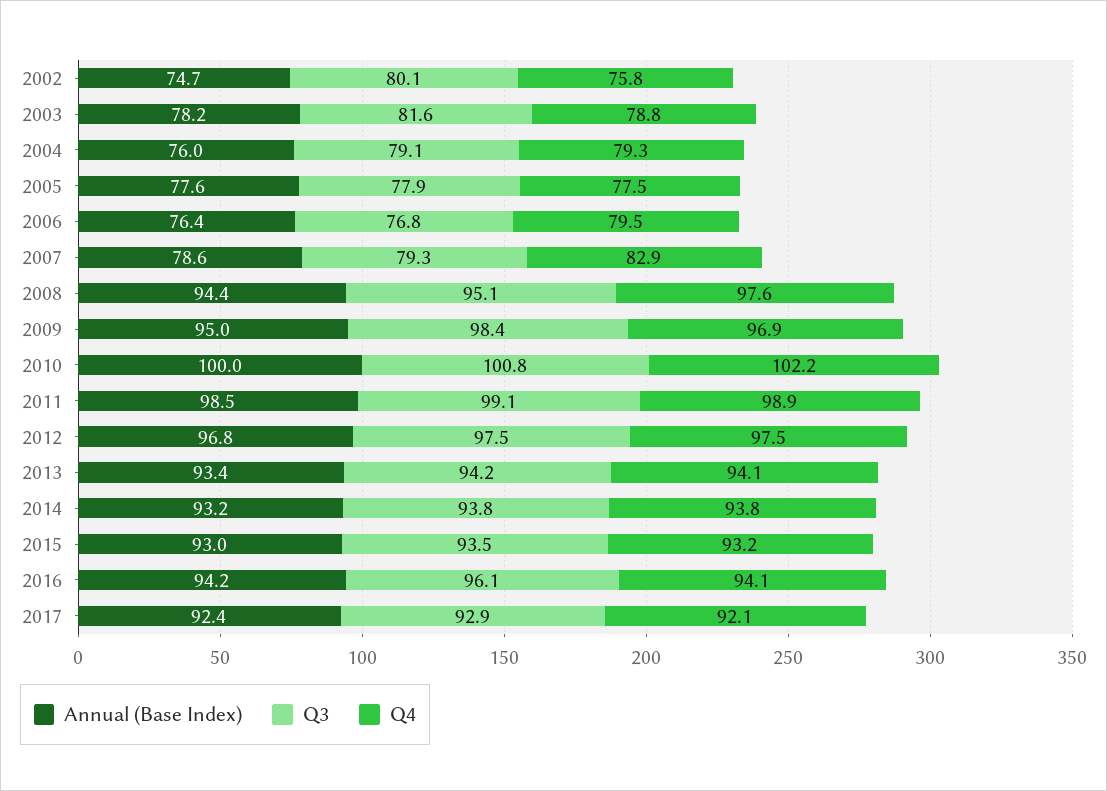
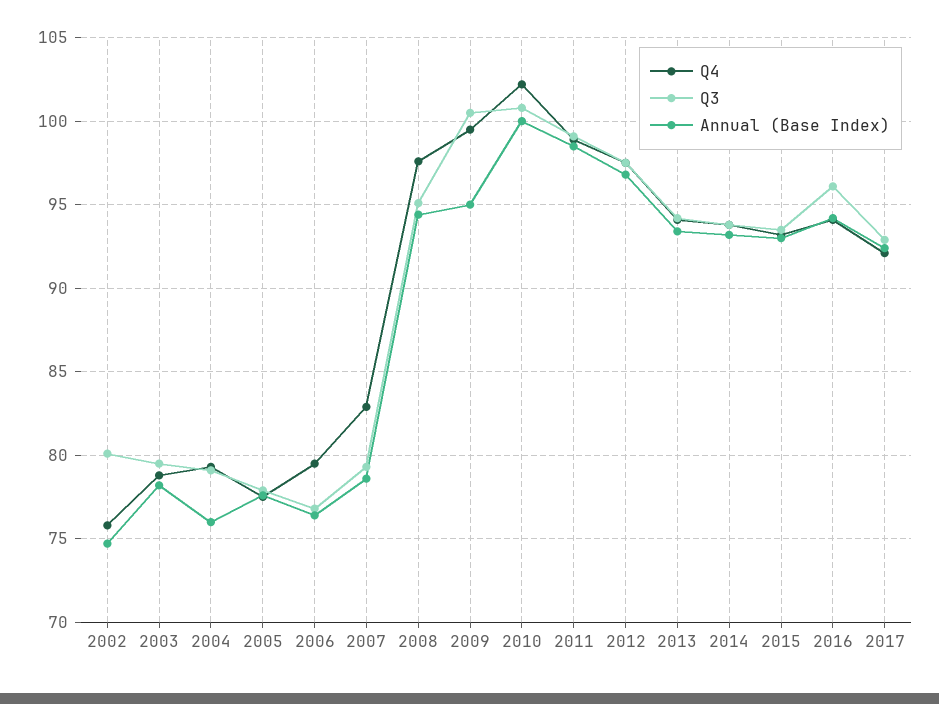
Q3, 2003: 81.6 -> 79.5
Q3, 2009: 98.4 -> 100.5
Q4, 2009: 96.9 -> 99.5

